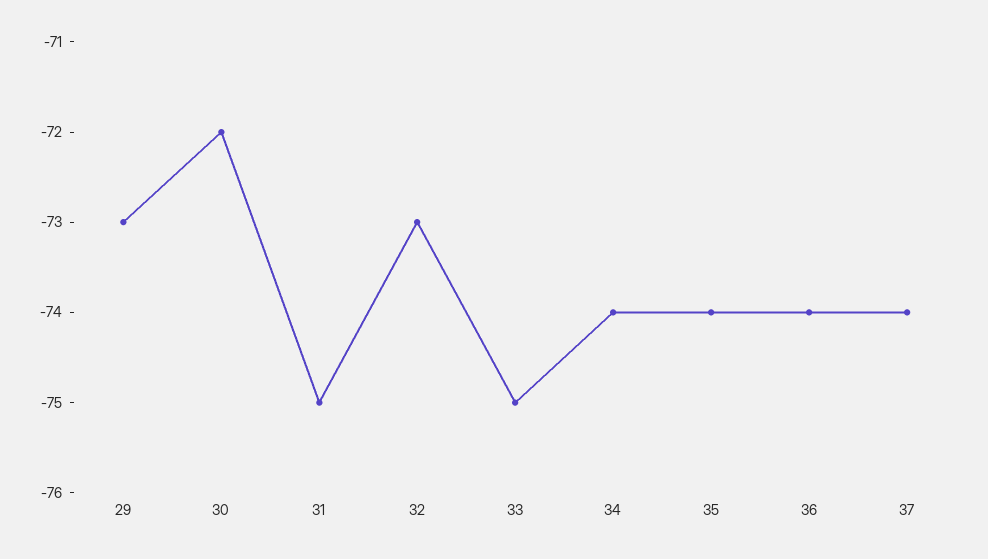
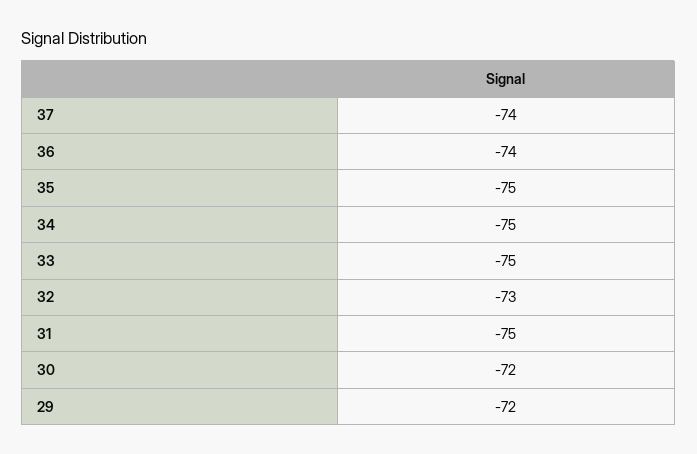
29: -73 -> -72
34: -74 -> -75
35: -74 -> -75

